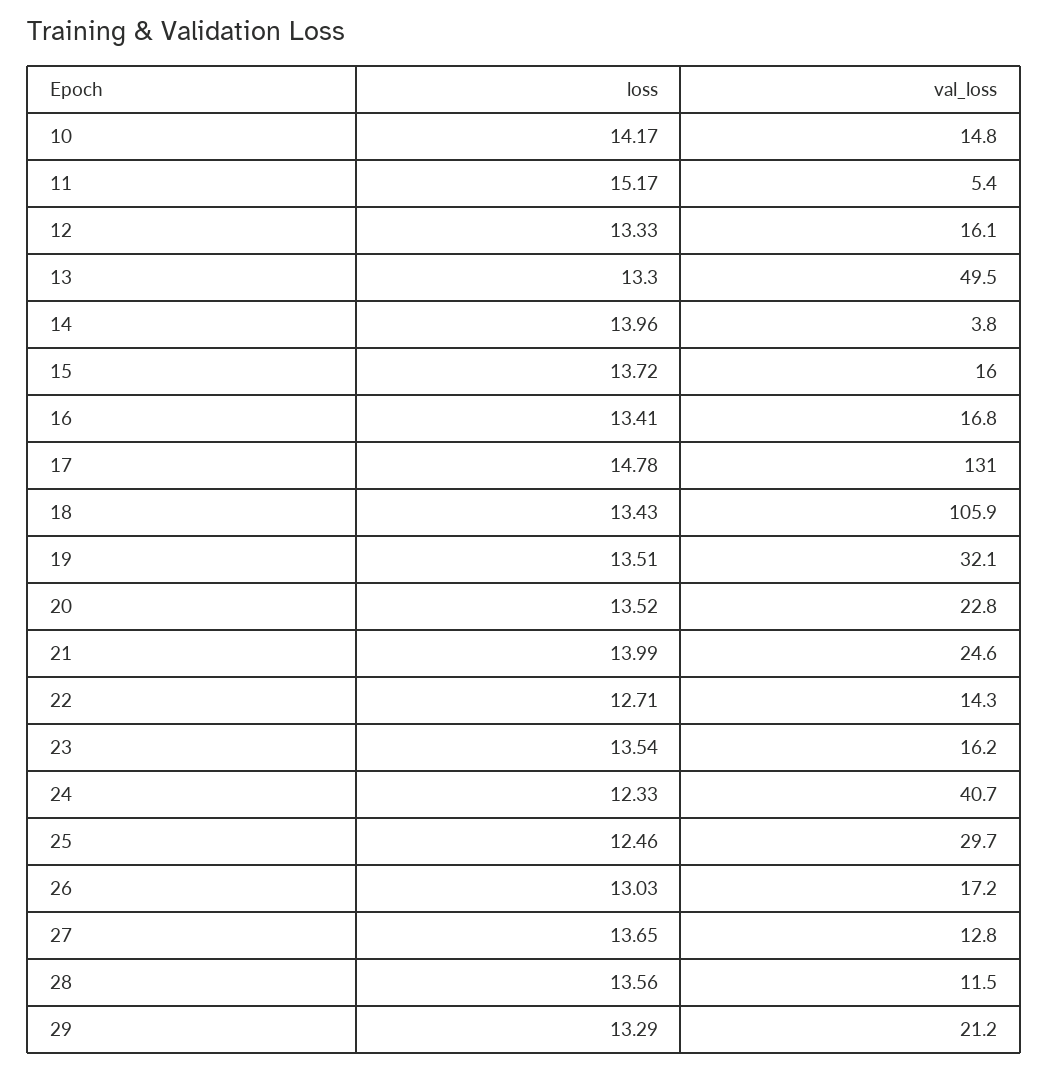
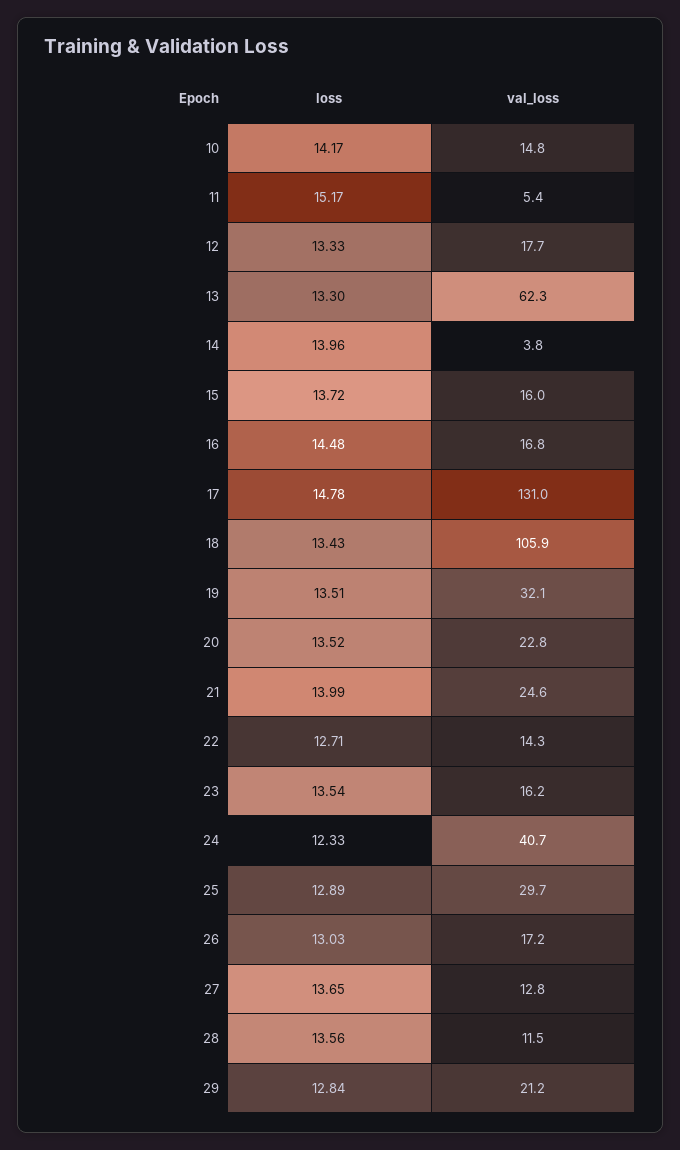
val_loss, 12: 16.1 -> 17.7
val_loss, 13: 49.5 -> 62.3
loss, 16: 13.41 -> 14.48
loss, 25: 12.46 -> 12.89
loss, 29: 13.29 -> 12.84

